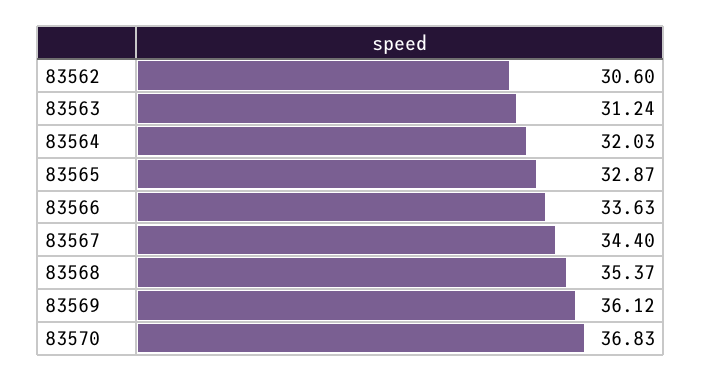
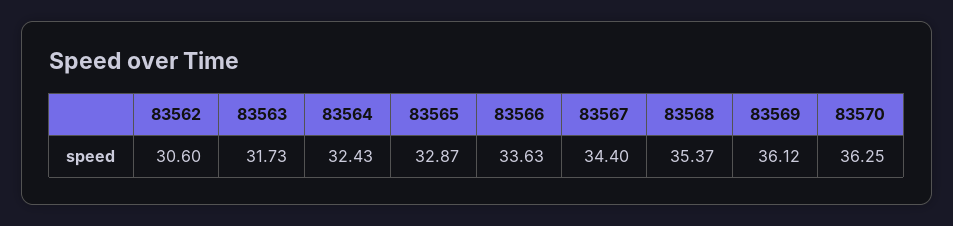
83563: 31.24 -> 31.73
83564: 32.03 -> 32.43
83570: 36.83 -> 36.25

